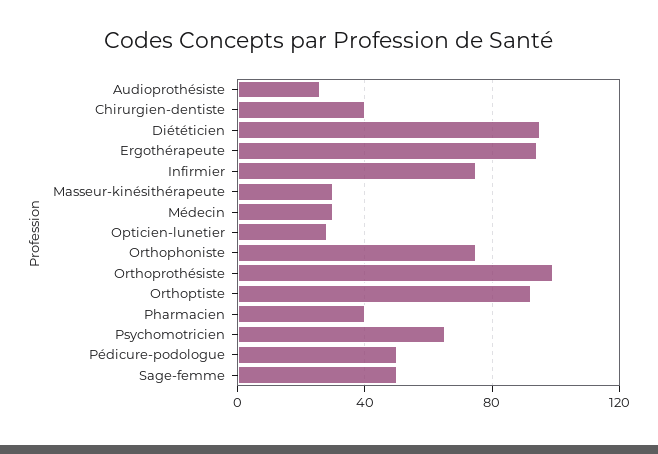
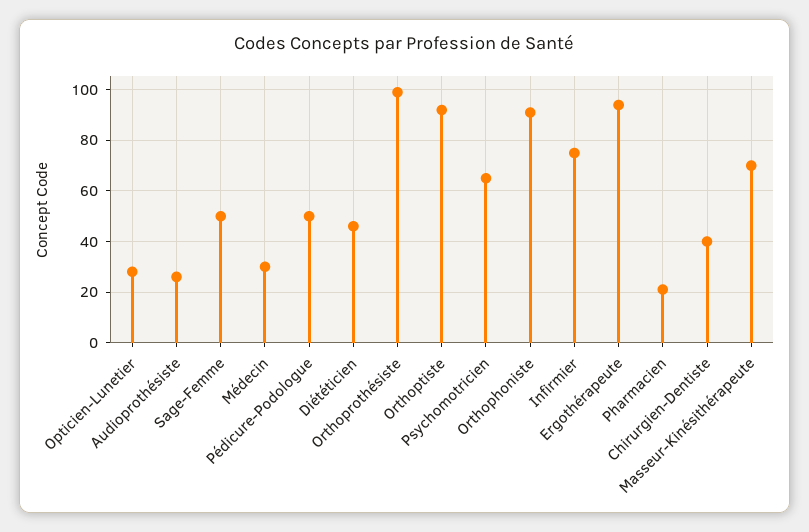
Diététicien: 95 -> 45
Masseur-kinésithérapeute: 30 -> 70
Orthophoniste: 75 -> 90
Pharmacien: 40 -> 20

